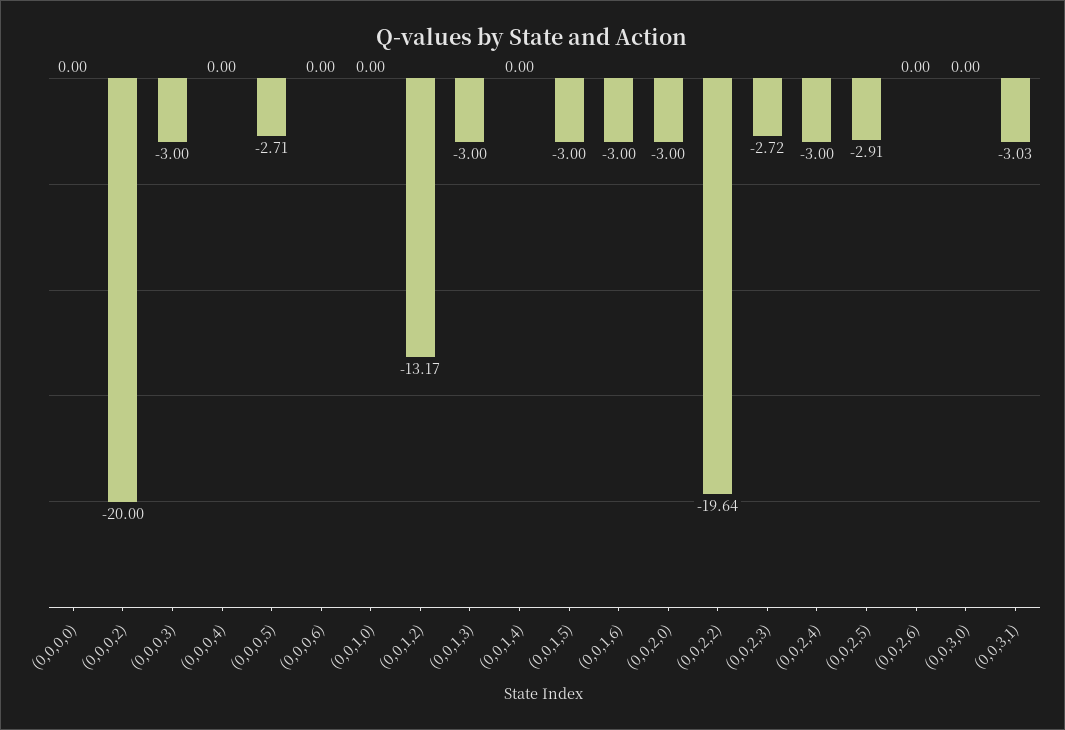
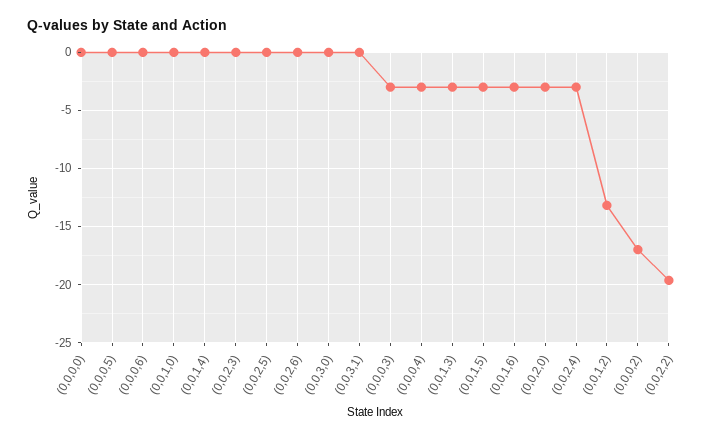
(0,0,0,2): -20 -> -17
(0,0,0,4): 0 -> -3
(0,0,0,5): -2.71 -> 0
(0,0,2,3): -2.72 -> 0
(0,0,2,5): -2.91 -> 0
(0,0,3,1): -3.03 -> 0

